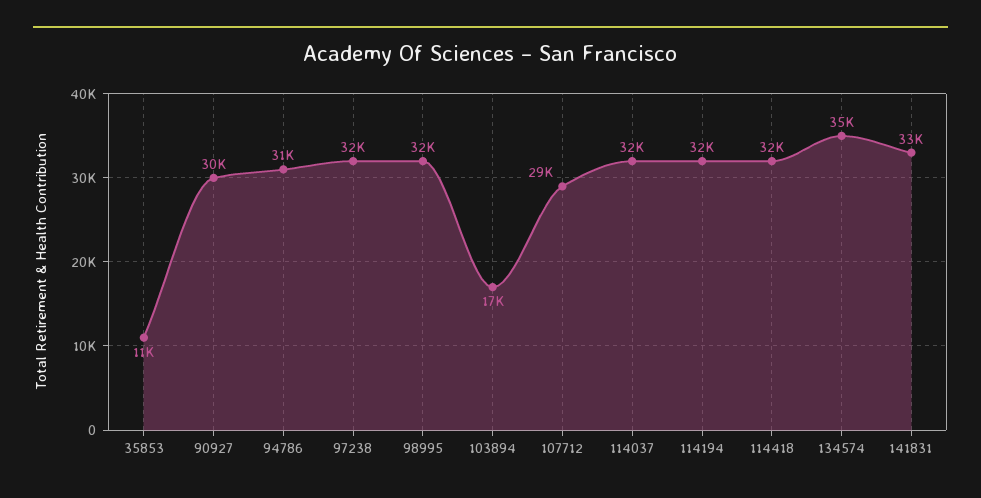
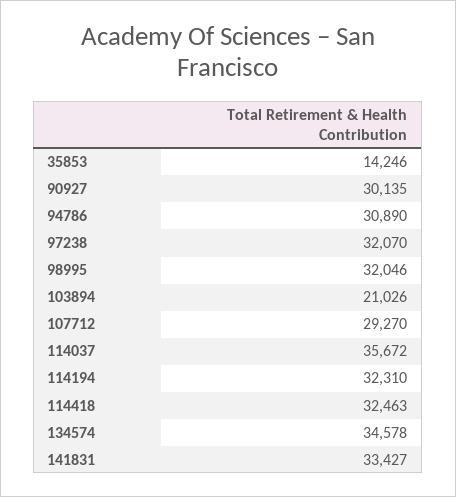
35853: 11000 -> 14246
103894: 17000 -> 21026
114037: 32000 -> 35672

